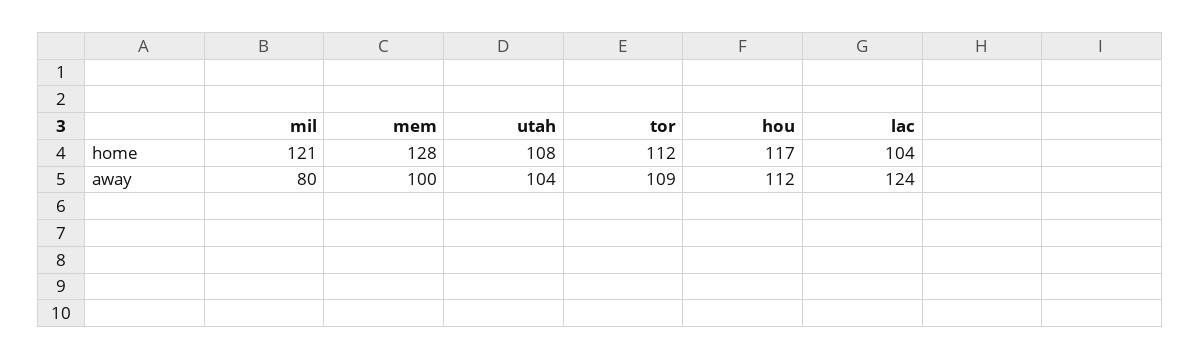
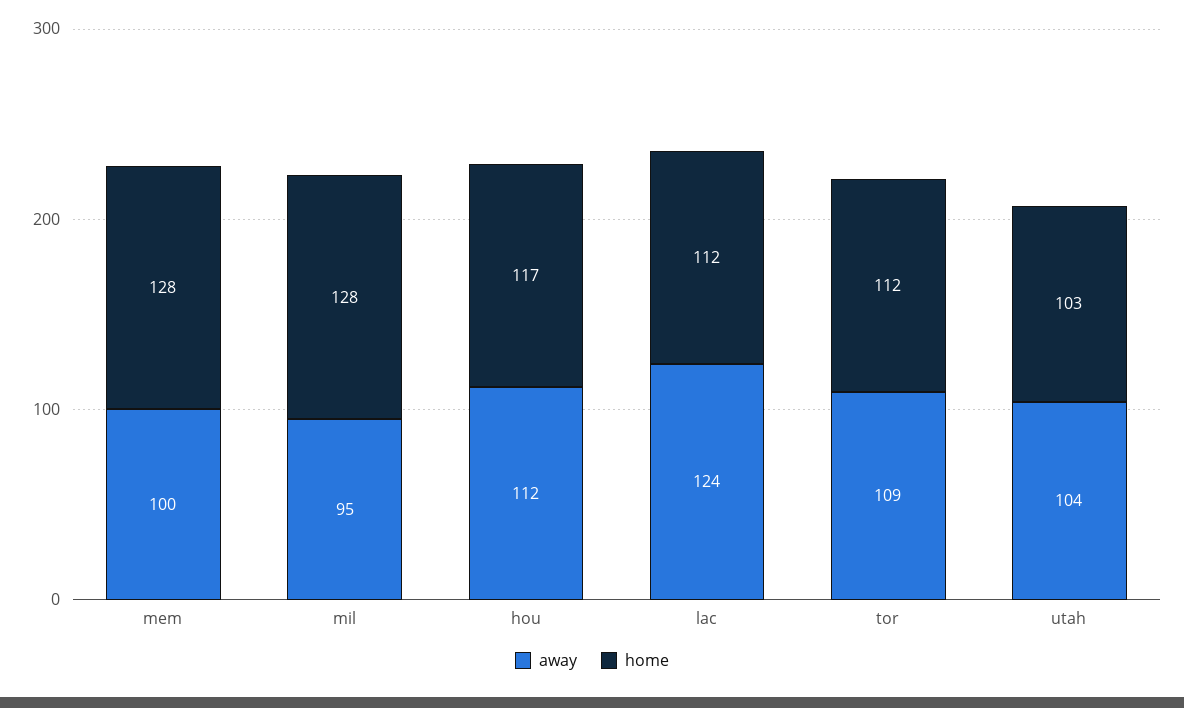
home, mil: 121 -> 128
home, utah: 108 -> 103
home, lac: 104 -> 112
away, mil: 80 -> 95

